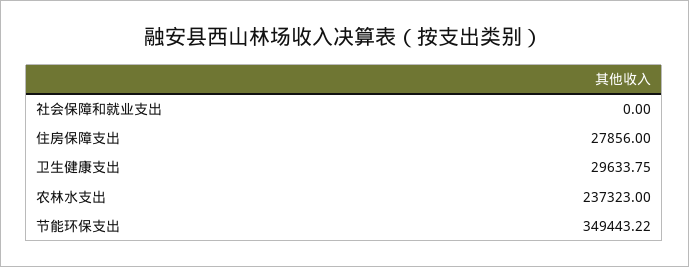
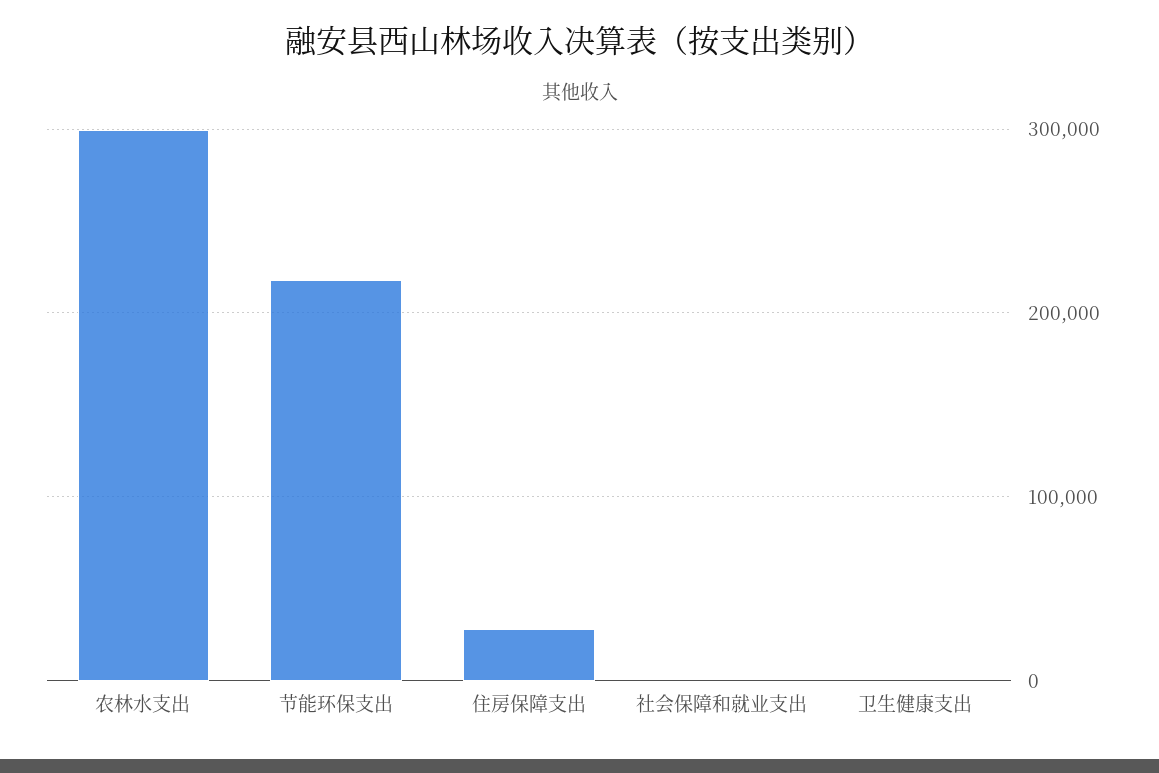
卫生健康支出: 29633.75 -> 0
农林水支出: 237323 -> 300000
节能环保支出: 349443.22 -> 220000

